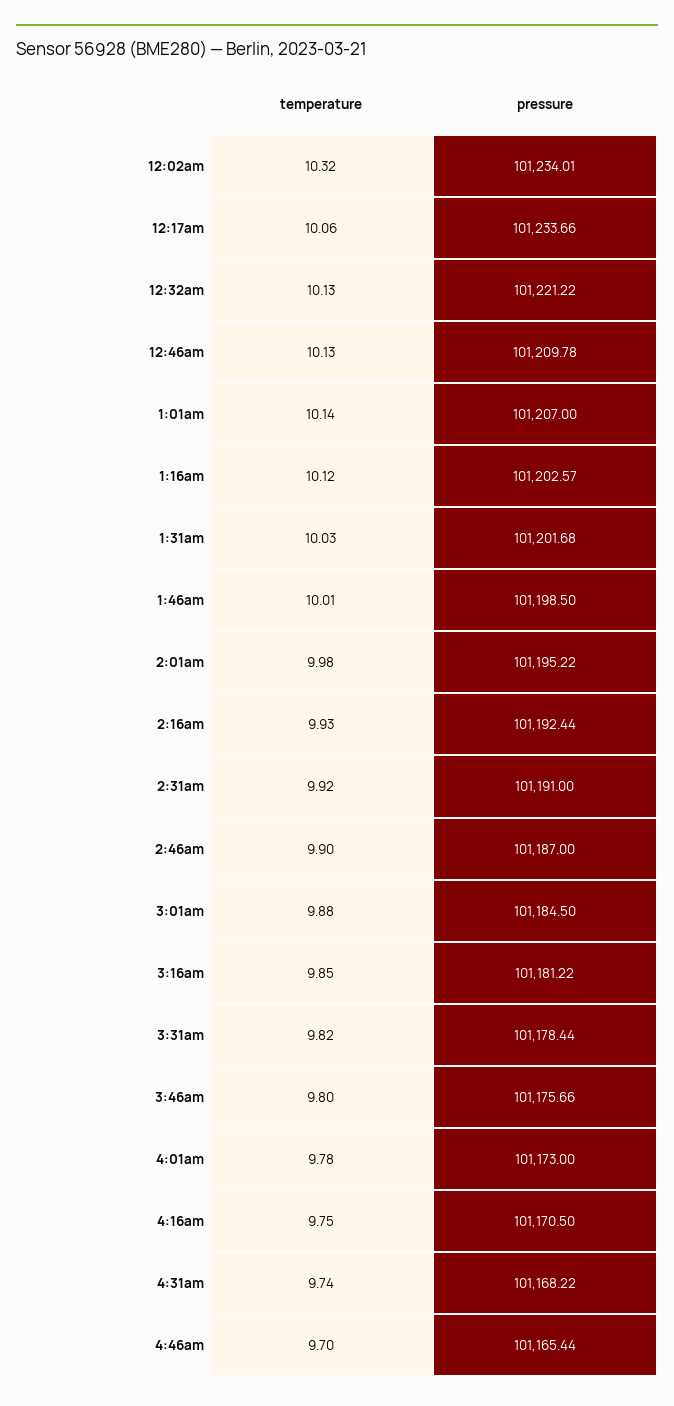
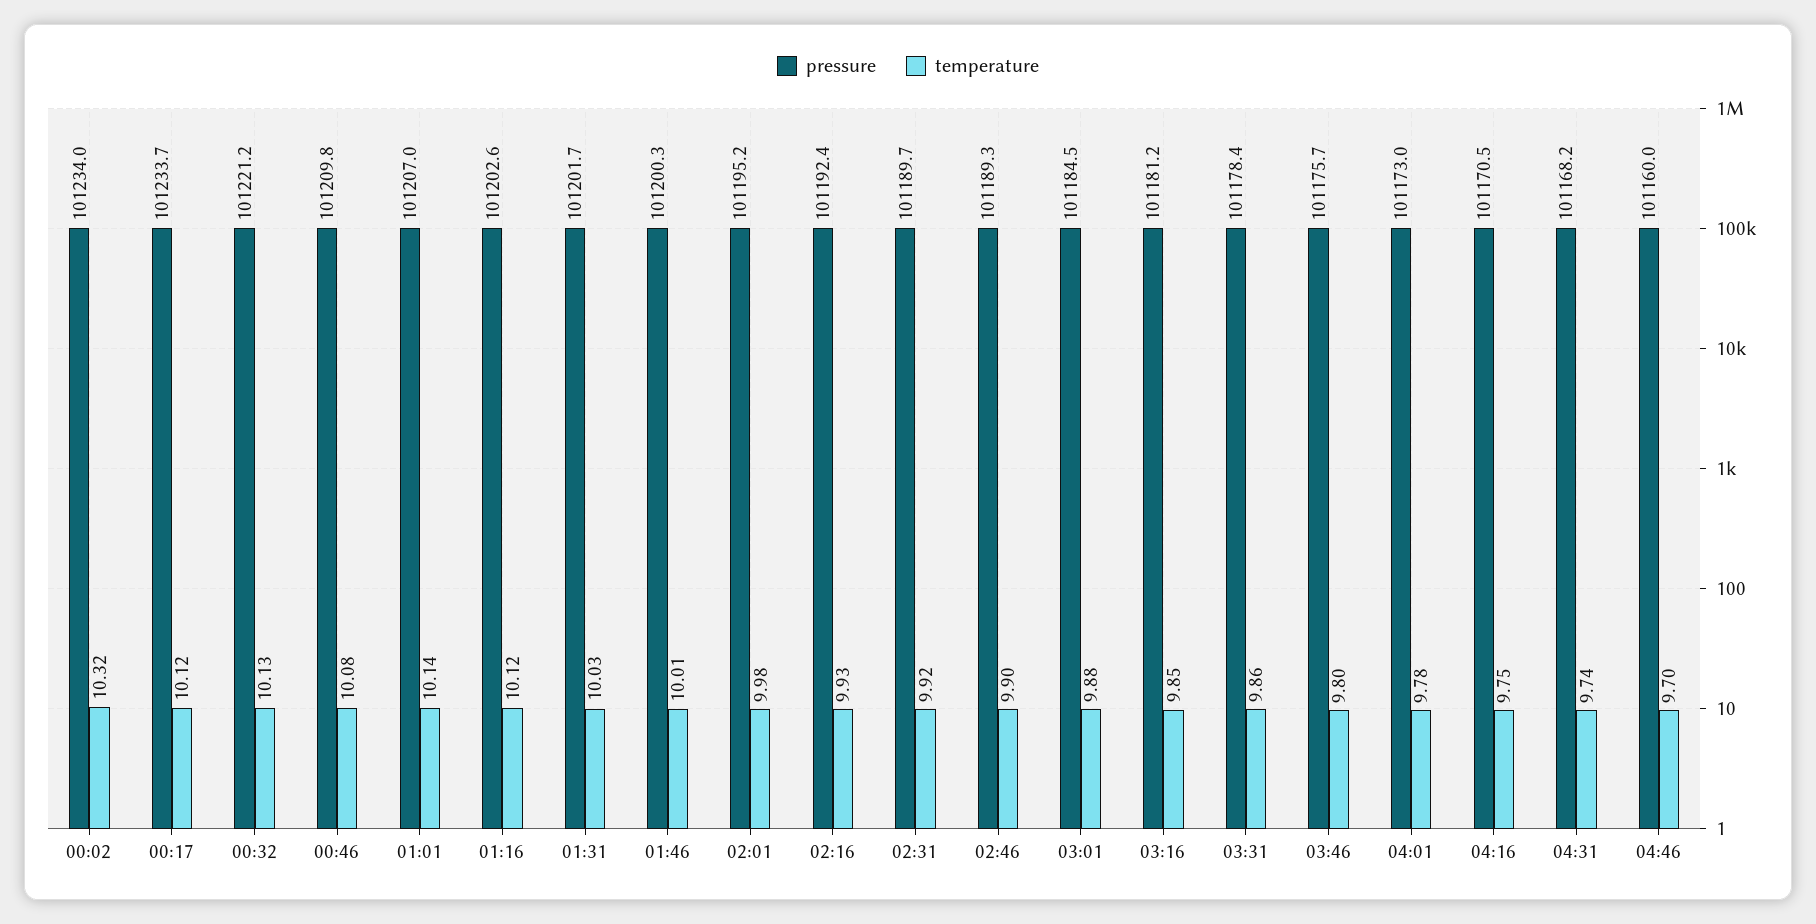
temperature, 12:17am: 10.06 -> 10.12
temperature, 12:46am: 10.13 -> 10.08
pressure, 1:46am: 101198.5 -> 101200.3
pressure, 2:31am: 101191 -> 101189.7
pressure, 2:46am: 101187 -> 101189.3
temperature, 3:31am: 9.82 -> 9.86
pressure, 4:46am: 101165.44 -> 101160

